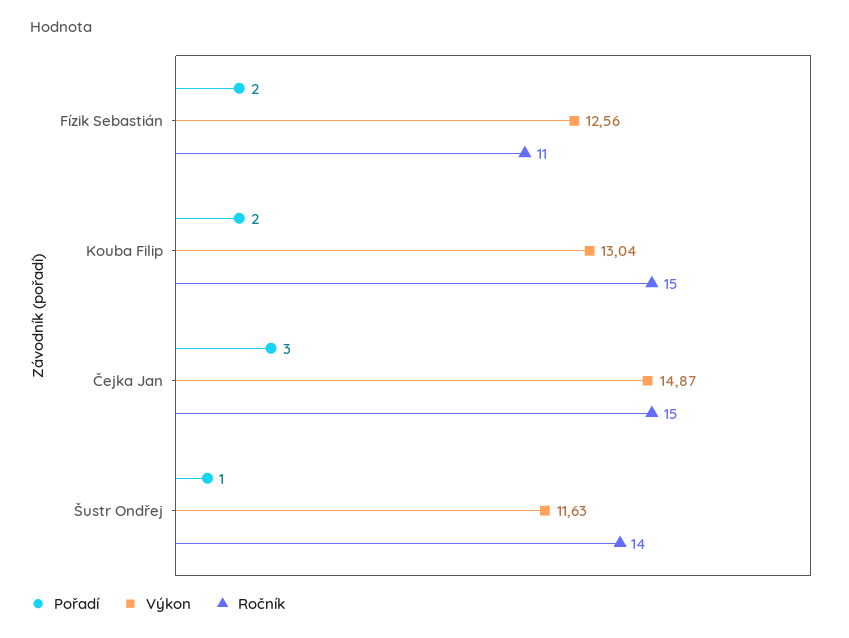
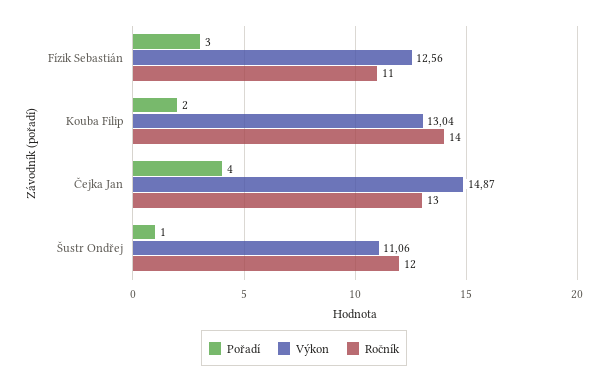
Pořadí, Fízik Sebastián: 2 -> 3
Ročník, Kouba Filip: 15 -> 14
Pořadí, Čejka Jan: 3 -> 4
Ročník, Čejka Jan: 15 -> 13
Výkon, Šustr Ondřej: 11.63 -> 11.06
Ročník, Šustr Ondřej: 14 -> 12

